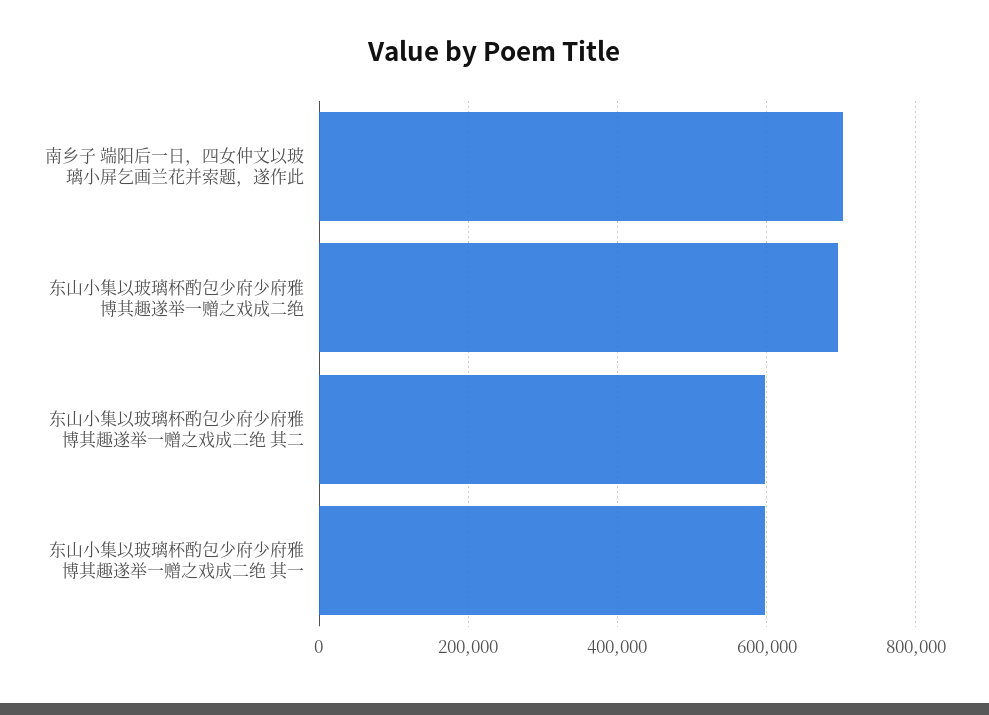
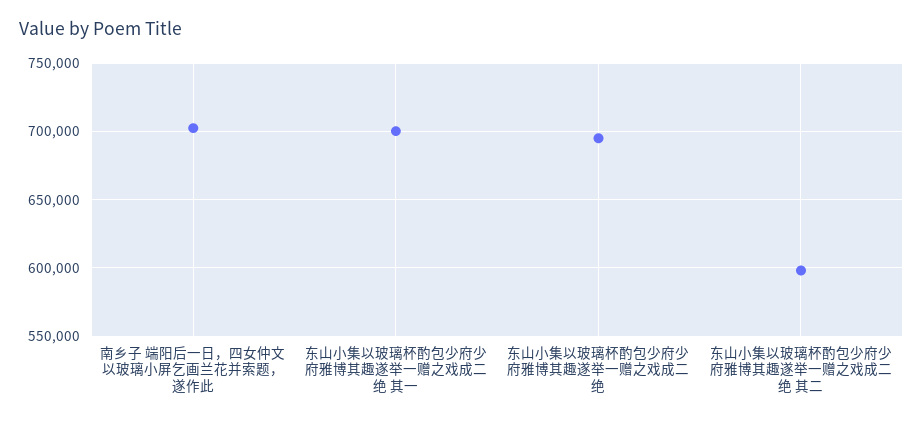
东山小集以玻璃杯酌包少府少府雅博其趣遂举一赠之戏成二绝 其一: 600000 -> 700000

